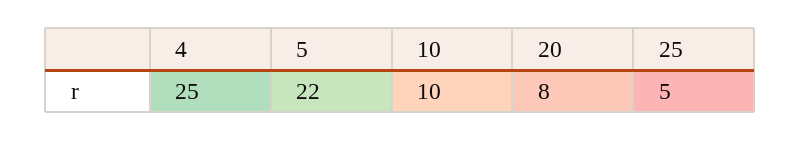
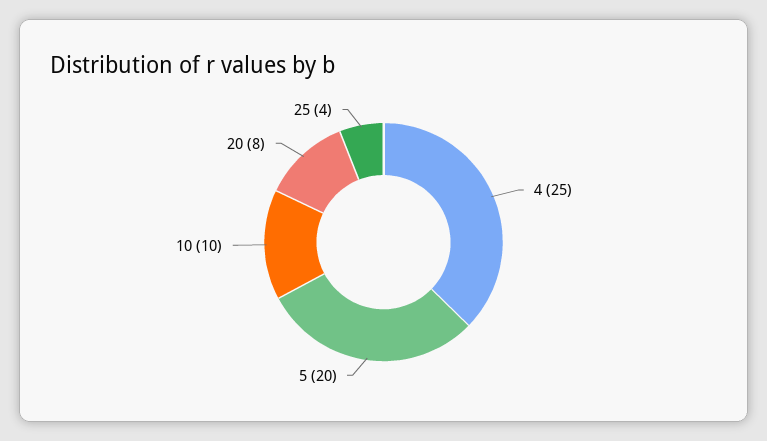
5: 22 -> 20
25: 5 -> 4

